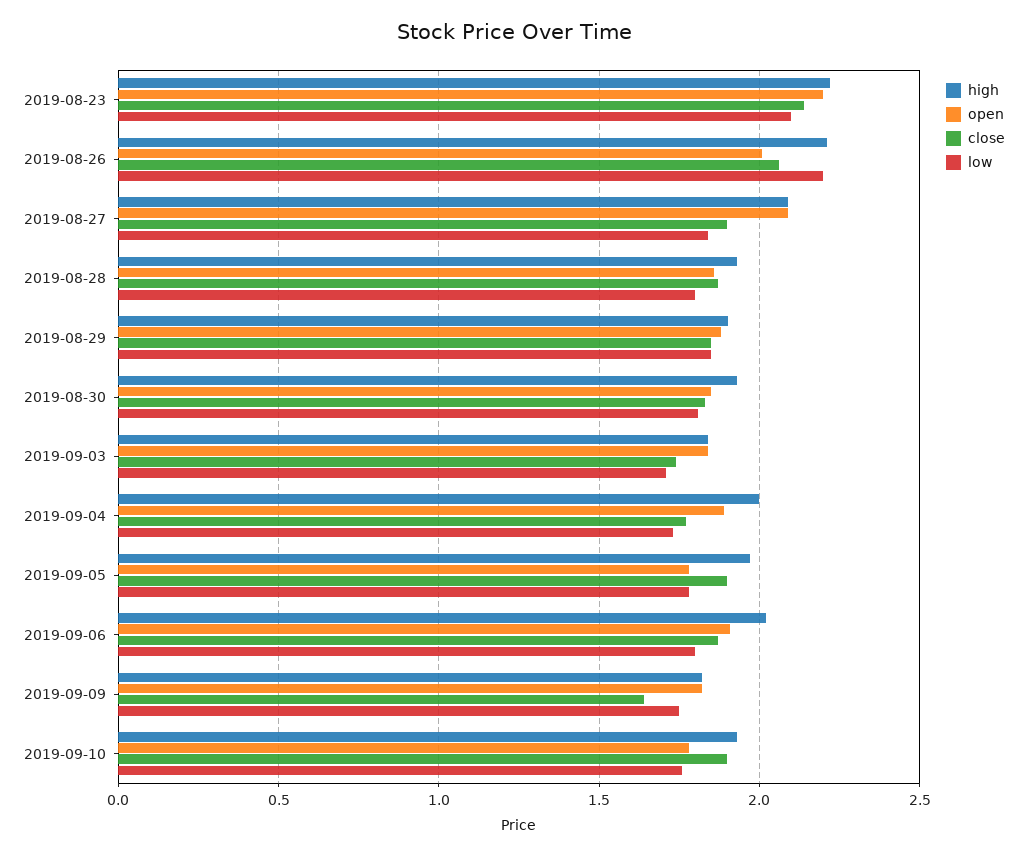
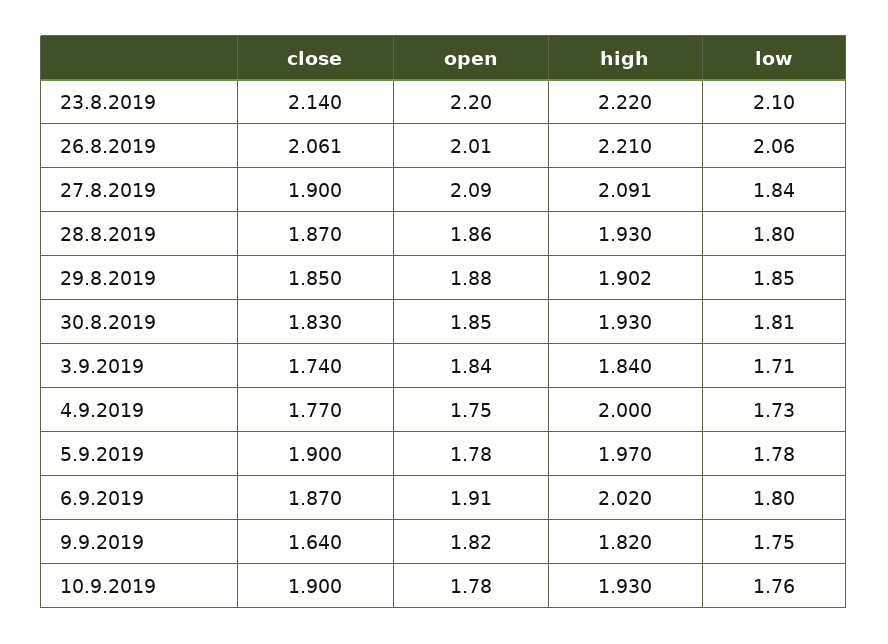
low, 2019-08-26: 2.2 -> 2.06
open, 2019-09-04: 1.9 -> 1.75

